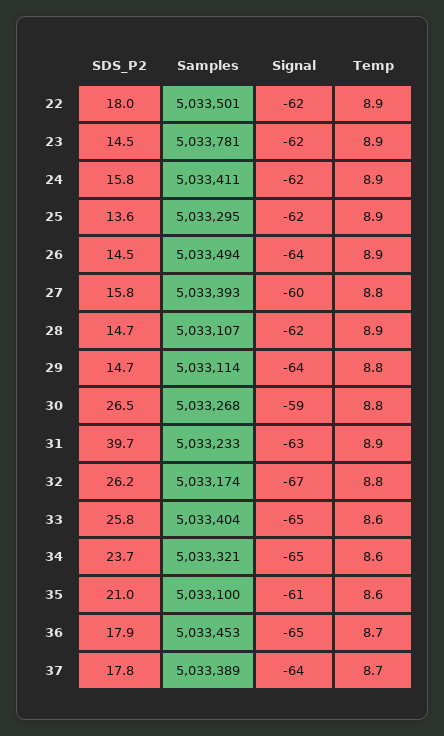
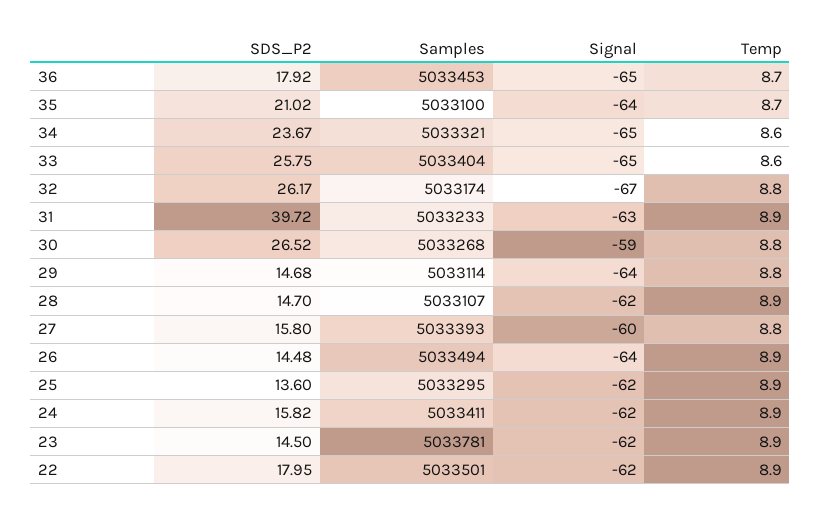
Signal, 35: -61 -> -64
Temp, 35: 8.6 -> 8.7
SDS_P2, 37: 17.8 -> none
Samples, 37: 5033389 -> none
Signal, 37: -64 -> none
Temp, 37: 8.7 -> none

